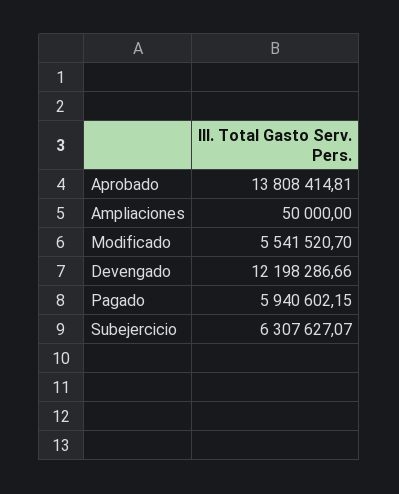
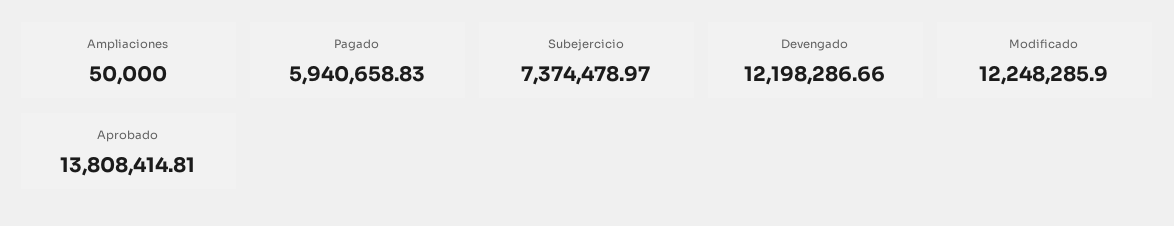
Modificado: 5541520.7 -> 12248285.9
Pagado: 5940602.15 -> 5940658.83
Subejercicio: 6307627.07 -> 7374478.97

